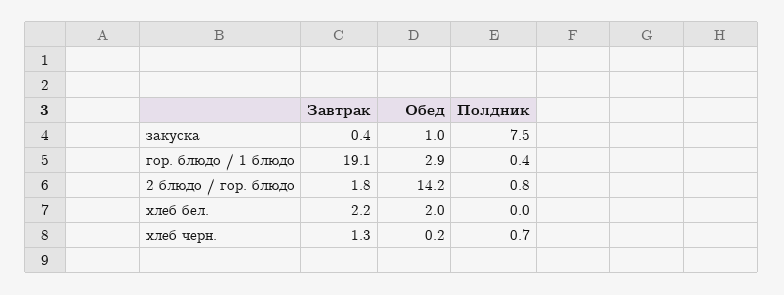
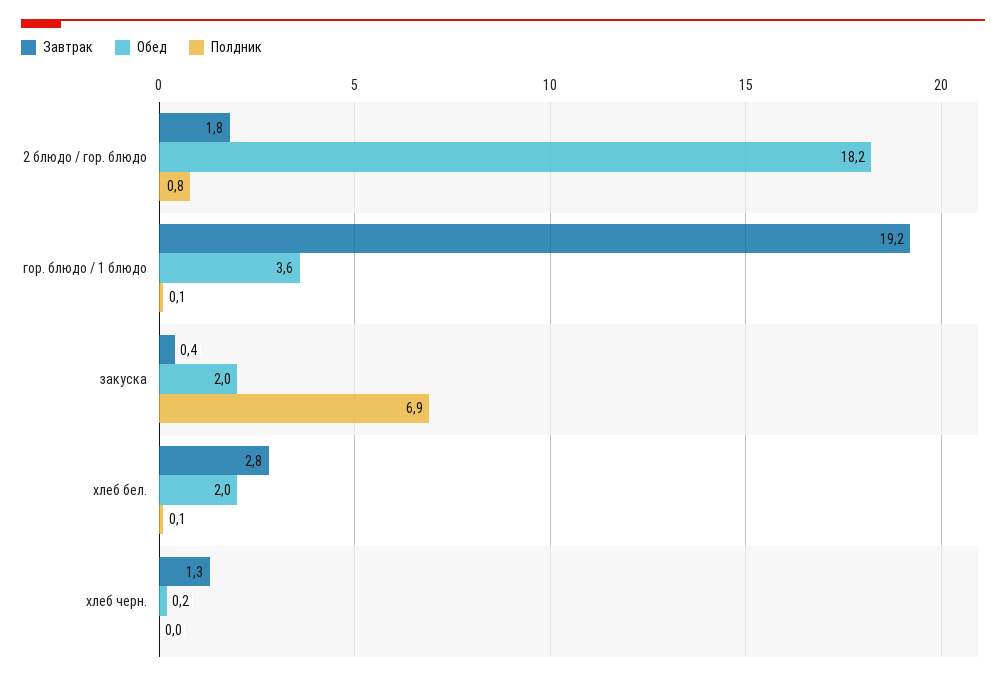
Обед, закуска: 1 -> 2
Полдник, закуска: 7.5 -> 6.9
Завтрак, гор. блюдо / 1 блюдо: 19.1 -> 19.2
Обед, гор. блюдо / 1 блюдо: 2.9 -> 3.6
Полдник, гор. блюдо / 1 блюдо: 0.4 -> 0.1
Обед, 2 блюдо / гор. блюдо: 14.2 -> 18.2
Завтрак, хлеб бел.: 2.2 -> 2.8
Полдник, хлеб бел.: 0 -> 0.1
Полдник, хлеб черн.: 0.7 -> 0

